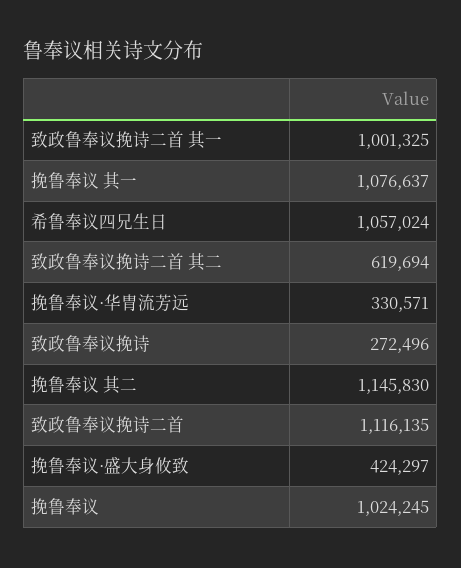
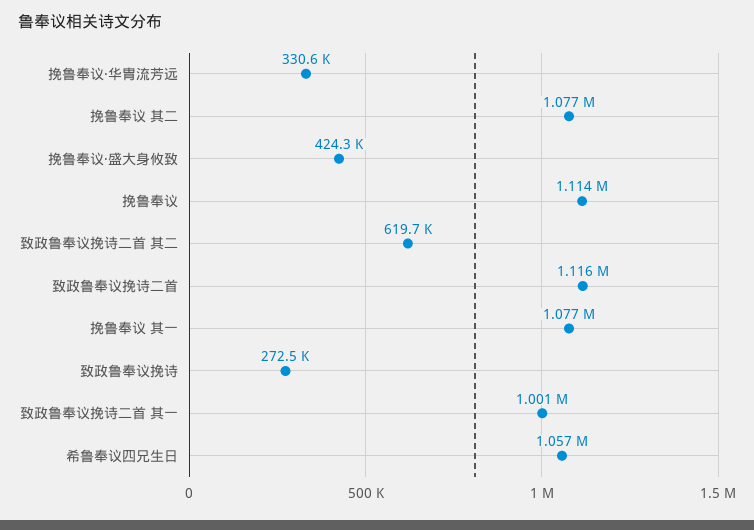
挽鲁奉议 其二: 1145830 -> 1077000
挽鲁奉议: 1024245 -> 1114000

